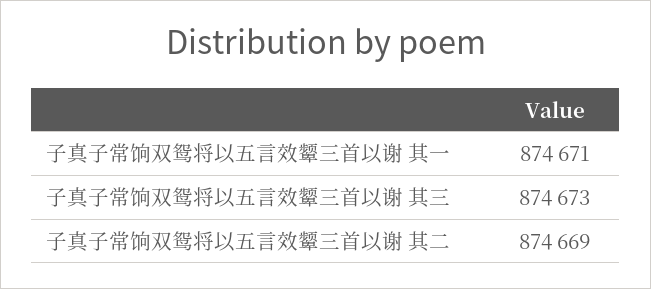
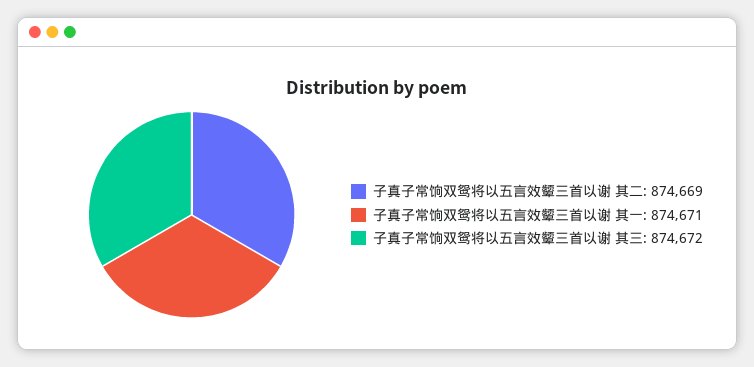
子真子常饷双鸳将以五言效颦三首以谢 其三: 874673 -> 874672

